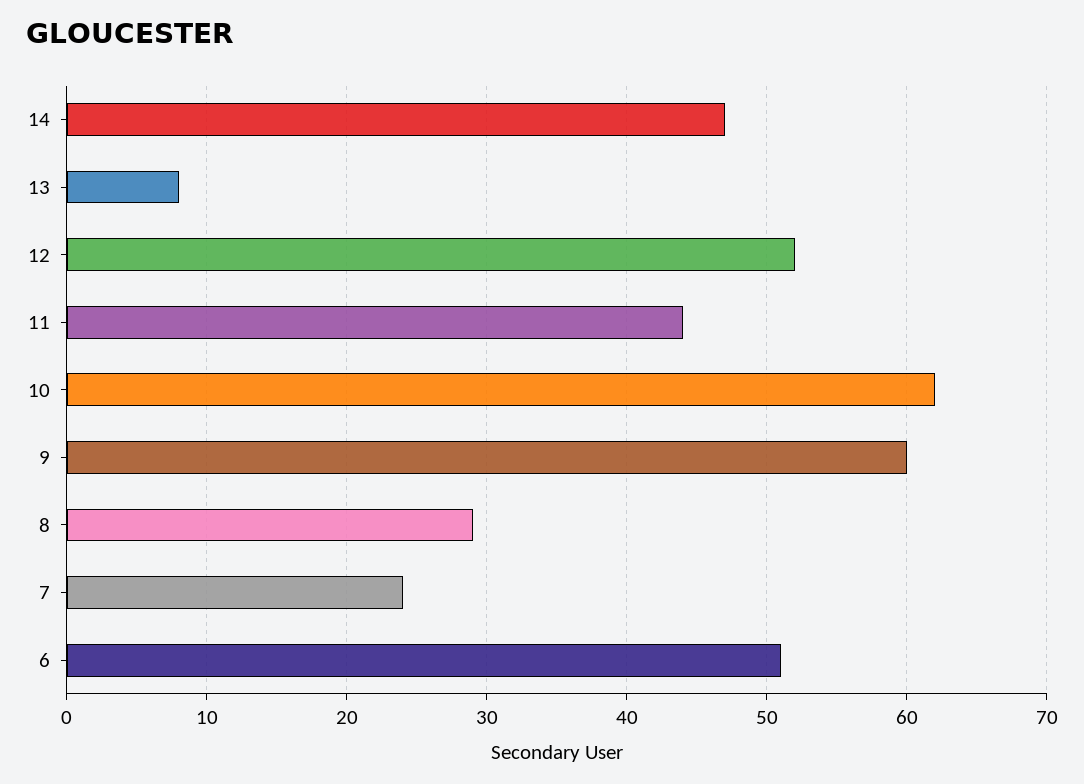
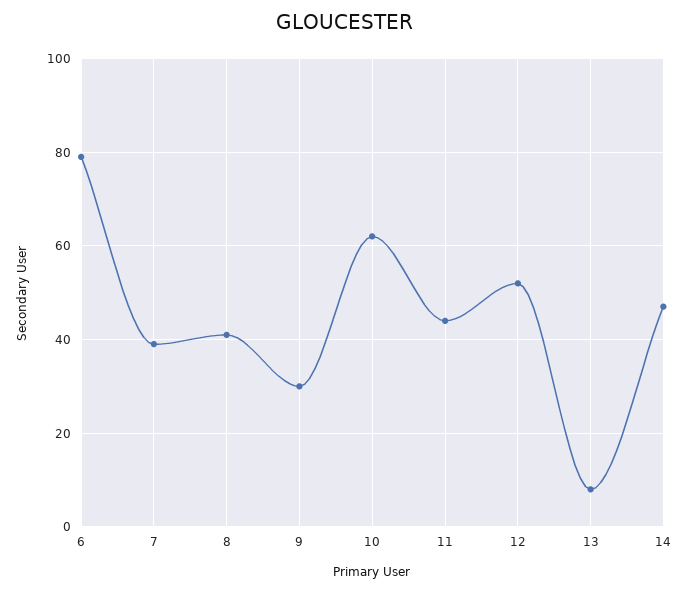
9: 60 -> 30
8: 29 -> 40
7: 24 -> 40
6: 51 -> 80

